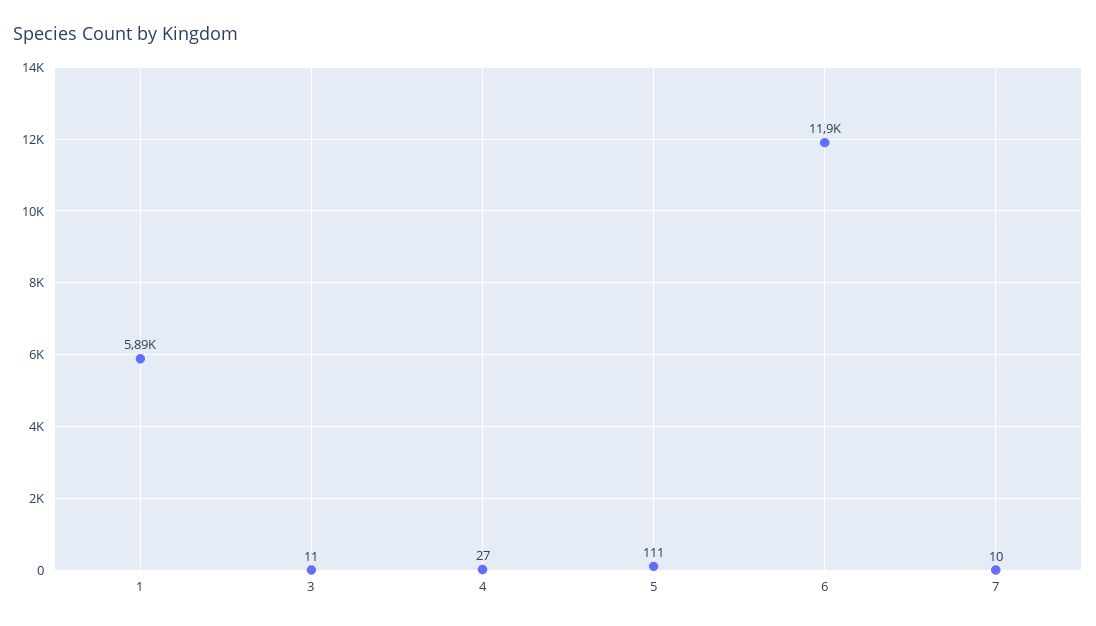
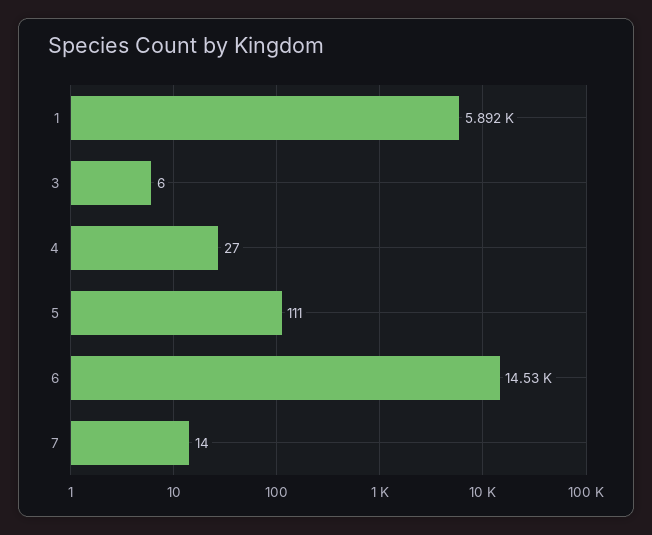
3: 11 -> 6
6: 11900 -> 14530
7: 10 -> 14

